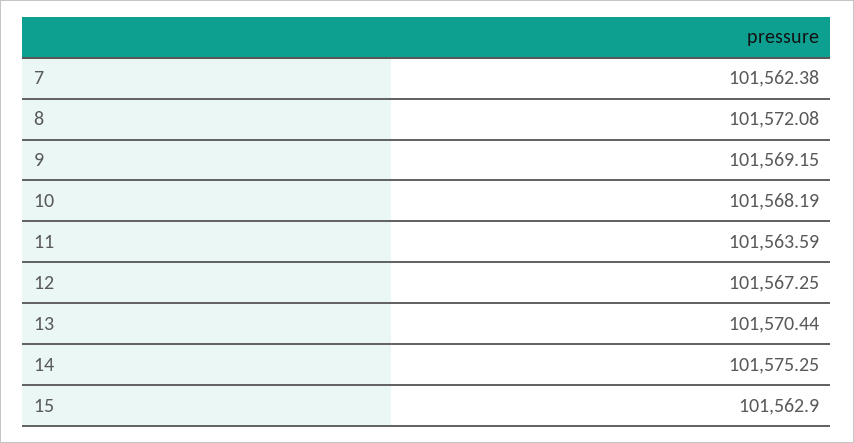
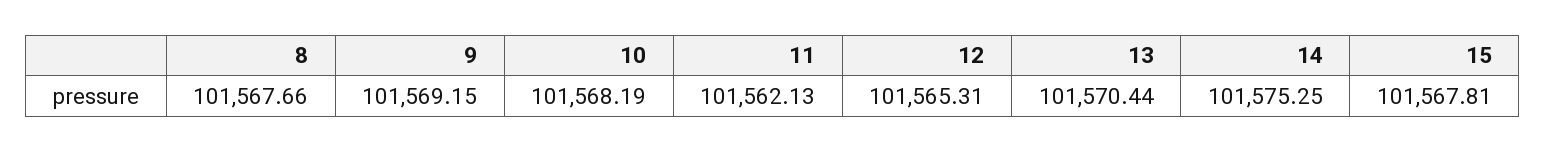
7: 101562.38 -> none
8: 101572.08 -> 101567.66
11: 101563.59 -> 101562.13
12: 101567.25 -> 101565.31
15: 101562.9 -> 101567.81

